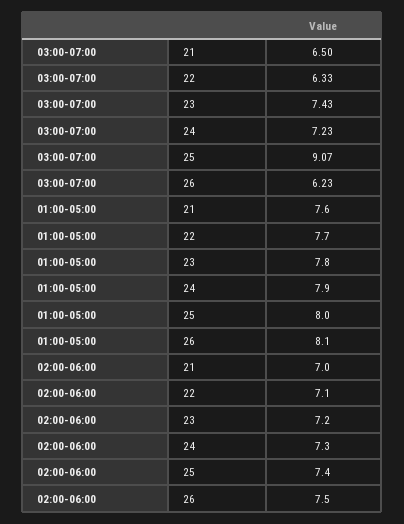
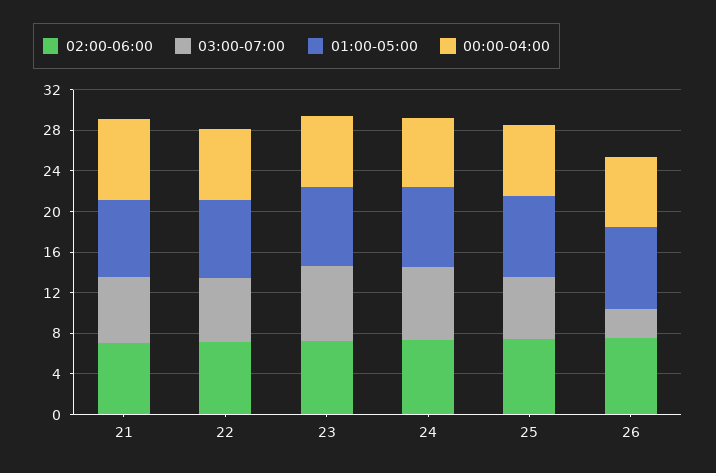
03:00-07:00, 25: 9.07 -> 6
03:00-07:00, 26: 6.23 -> 3
00:00-04:00, 21: none -> 8
00:00-04:00, 22: none -> 7
00:00-04:00, 23: none -> 7
00:00-04:00, 24: none -> 7
00:00-04:00, 25: none -> 7
00:00-04:00, 26: none -> 7

